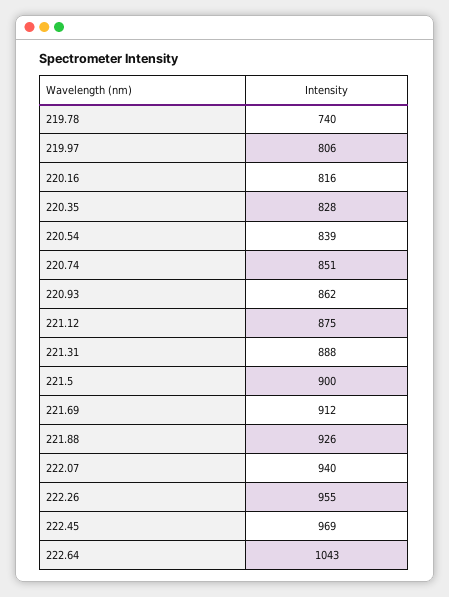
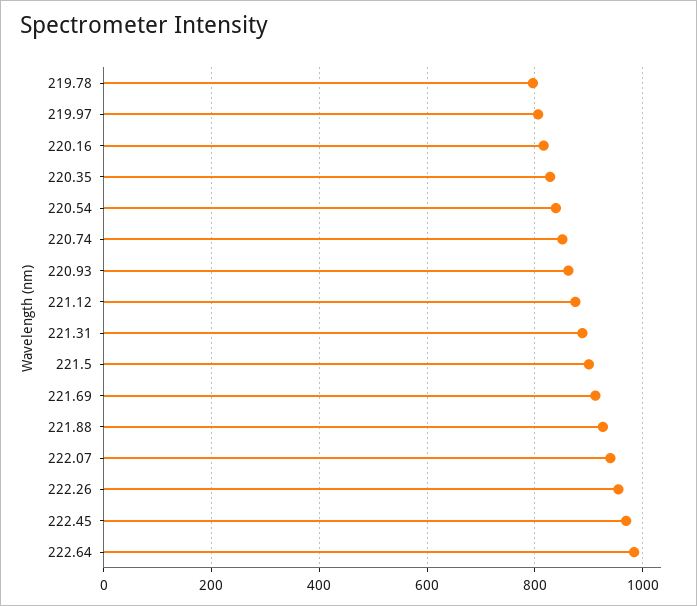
219.78: 740 -> 800
222.64: 1043 -> 980

